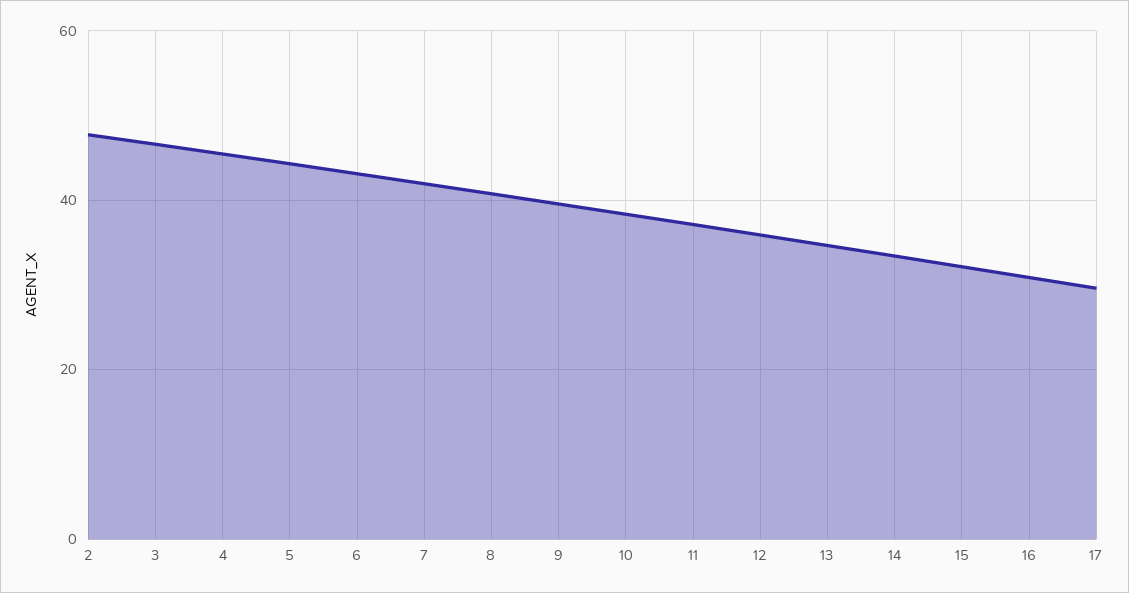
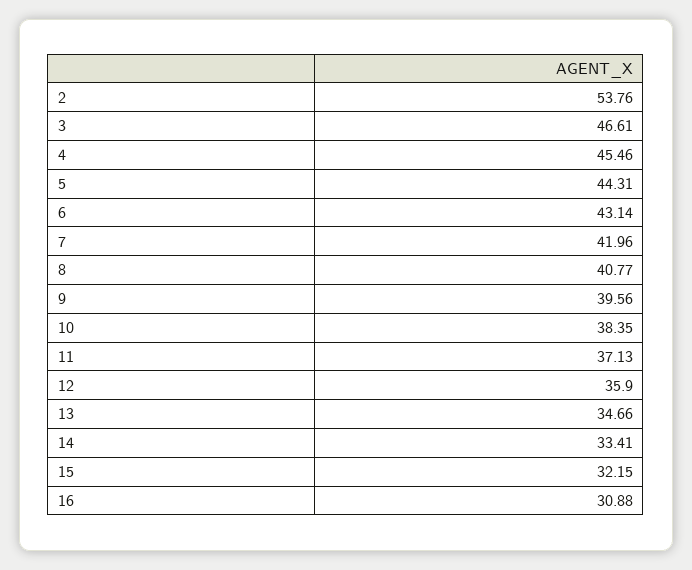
2: 48 -> 53.76
17: 30 -> none

